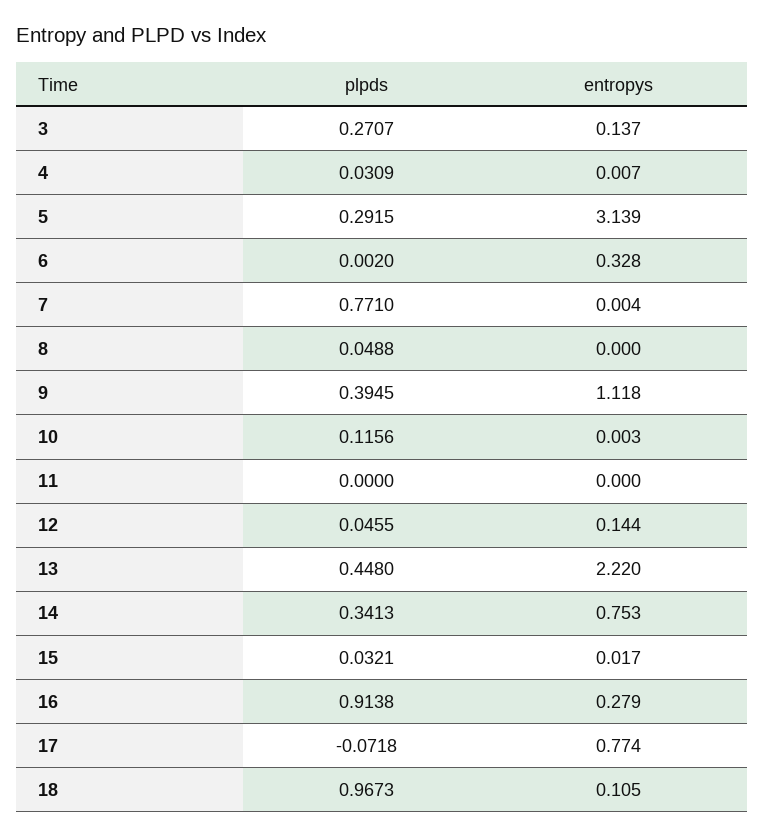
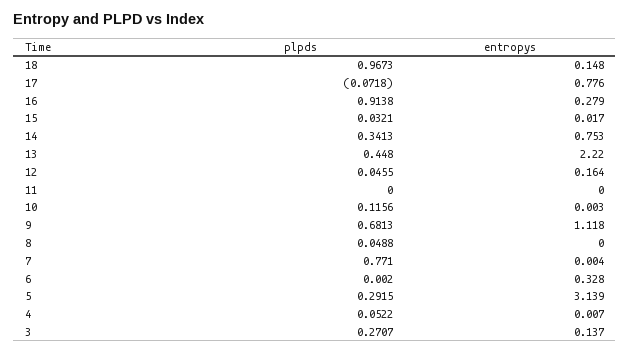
plpds, 4: 0.0309 -> 0.0522
plpds, 9: 0.3945 -> 0.6813
entropys, 12: 0.144 -> 0.164
entropys, 17: 0.774 -> 0.776
entropys, 18: 0.105 -> 0.148

